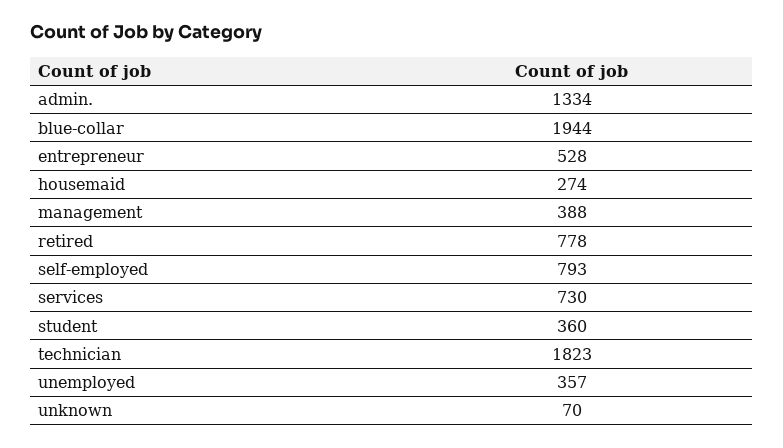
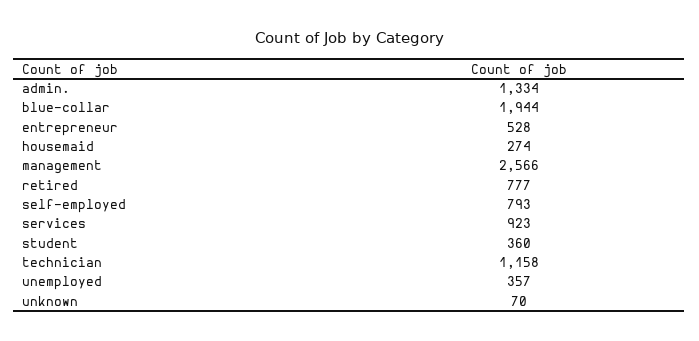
management: 388 -> 2566
retired: 778 -> 777
services: 730 -> 923
technician: 1823 -> 1158

